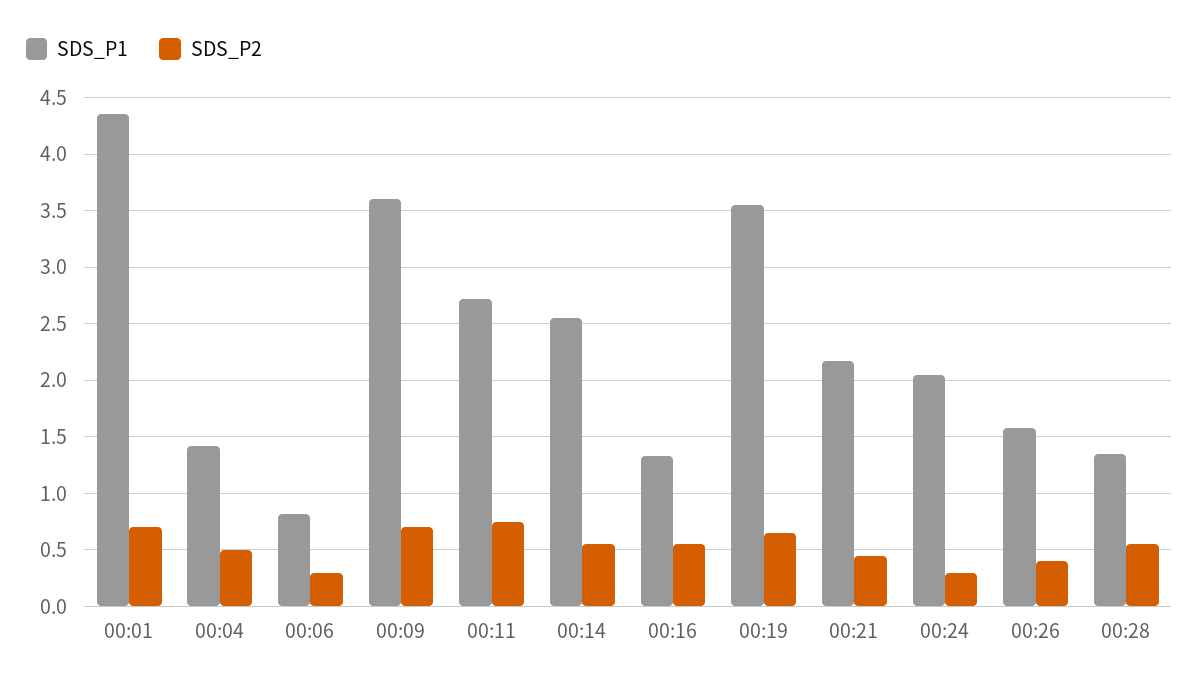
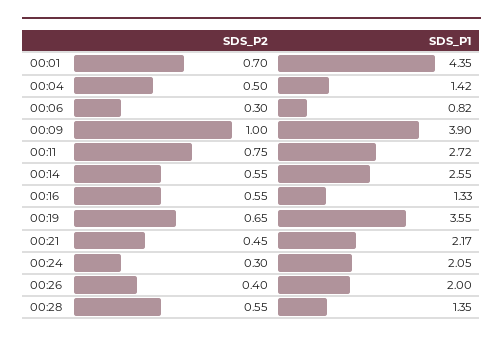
SDS_P1, 00:09: 3.6 -> 3.9
SDS_P2, 00:09: 0.7 -> 1
SDS_P1, 00:26: 1.6 -> 2

